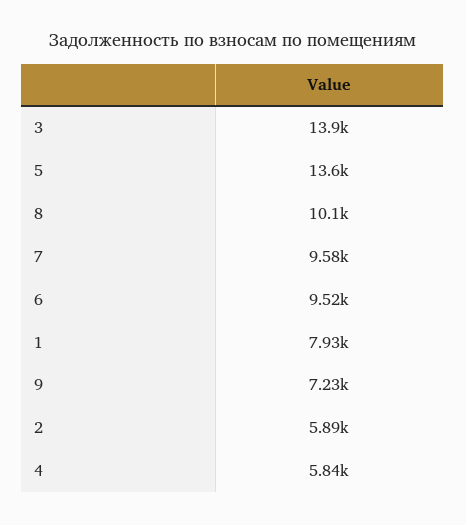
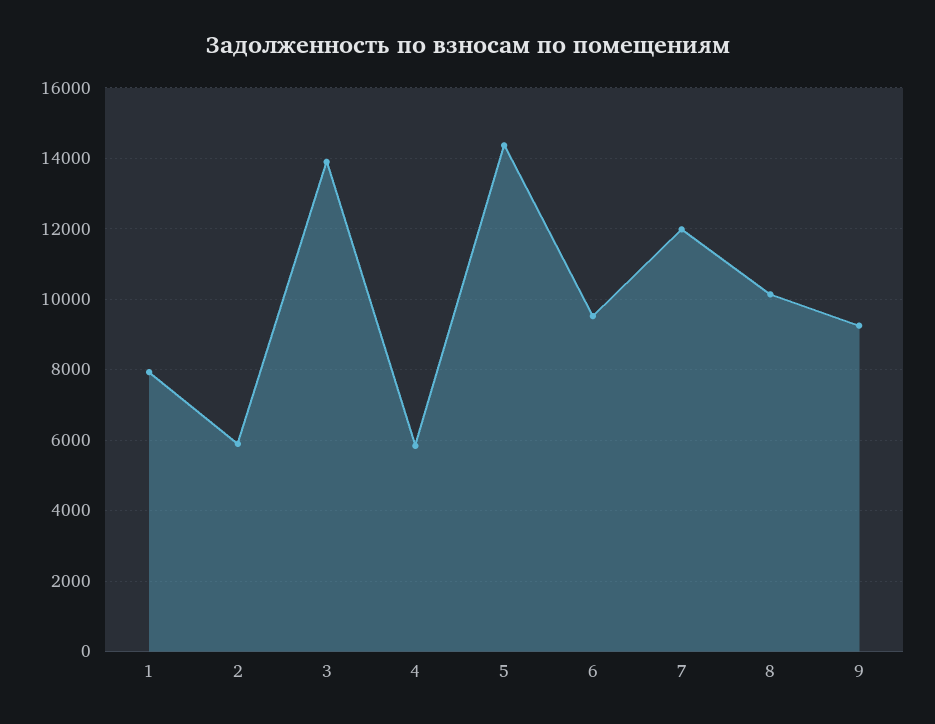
5: 13600 -> 14400
7: 9580 -> 12000
9: 7230 -> 9200

